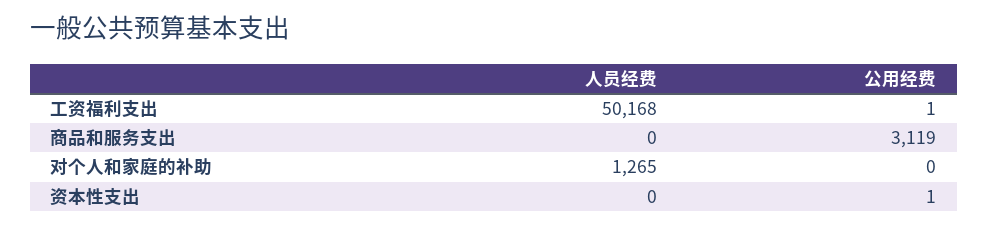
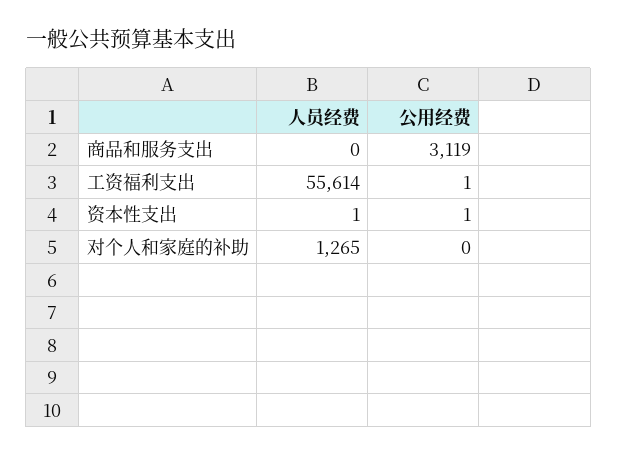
人员经费, 工资福利支出: 50168 -> 55614
人员经费, 资本性支出: 0 -> 1

